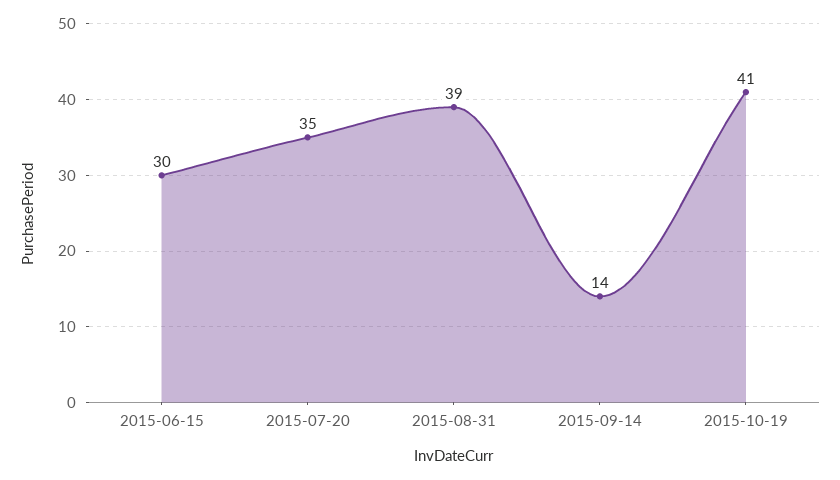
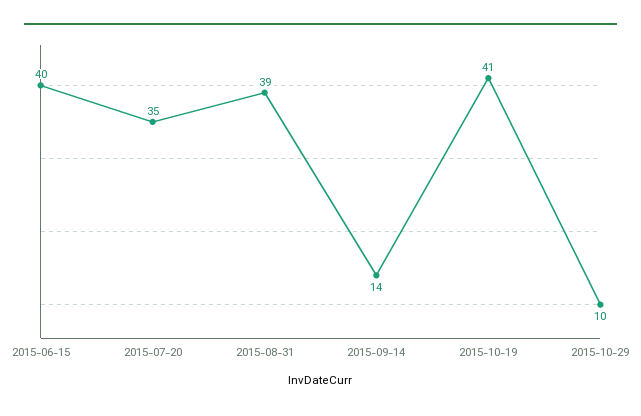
2015-06-15: 30 -> 40
2015-10-29: none -> 10

